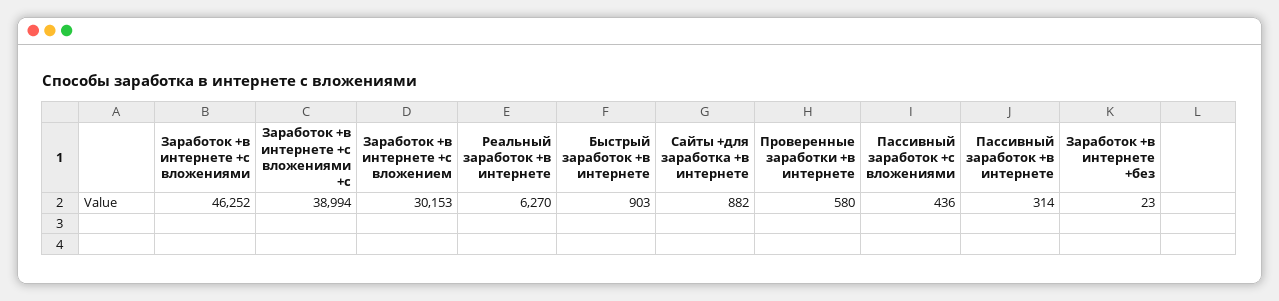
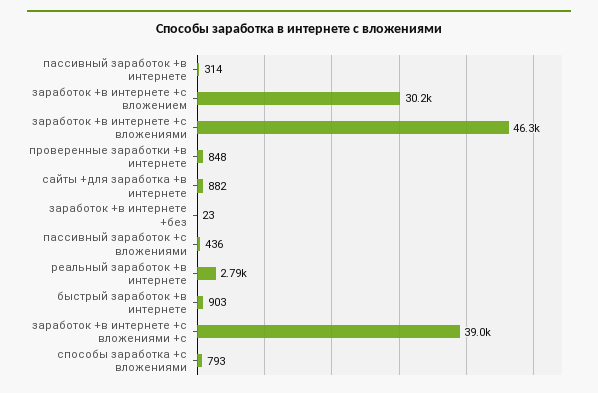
Реальный заработок +в интернете: 6270 -> 2790
Проверенные заработки +в интернете: 580 -> 848
способы заработка +с вложениями: none -> 793

